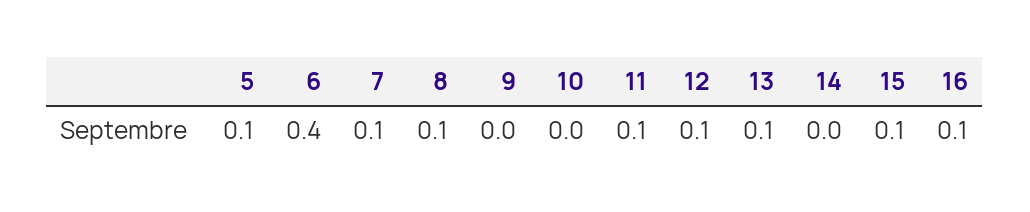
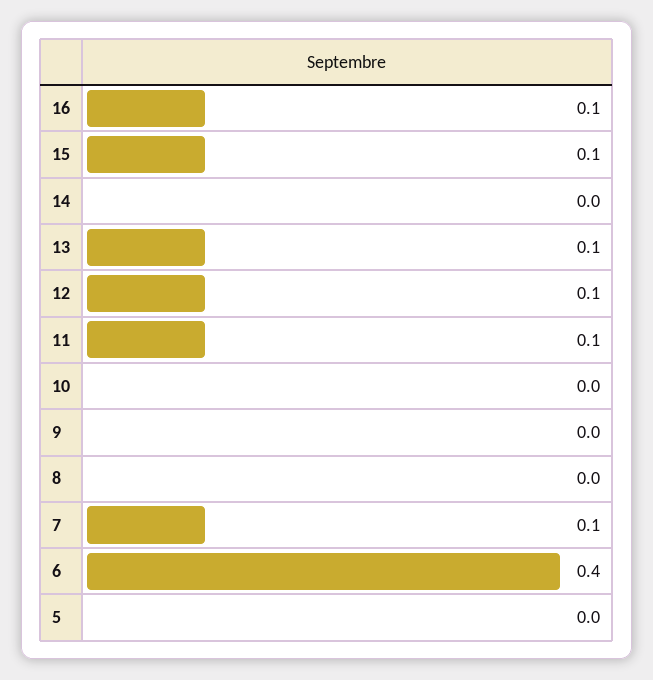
5: 0.1 -> 0
8: 0.1 -> 0

